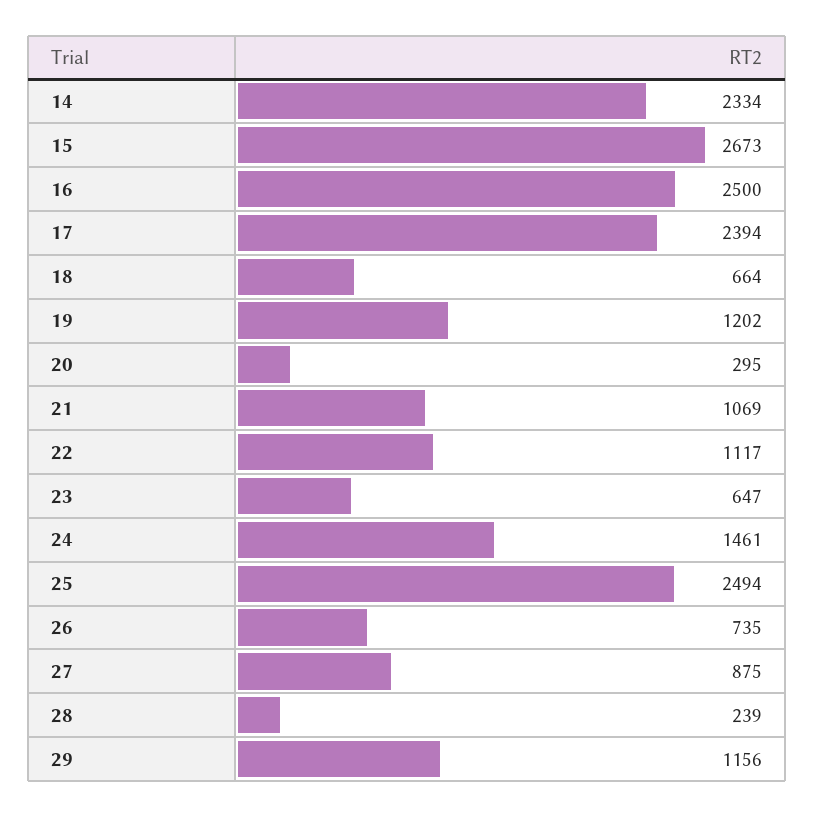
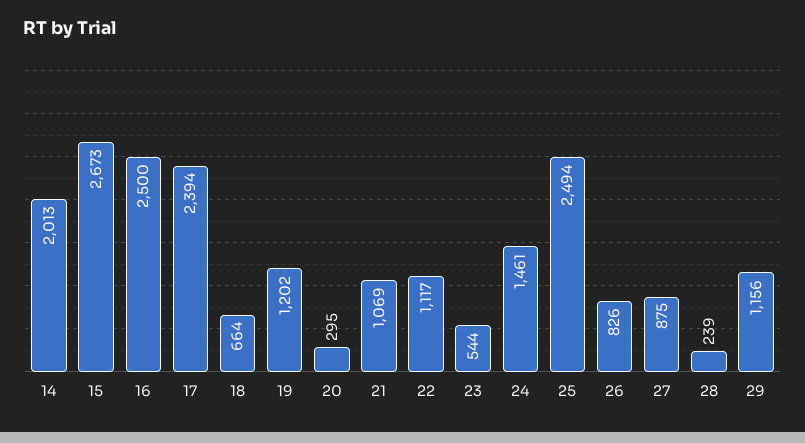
14: 2334 -> 2013
23: 647 -> 544
26: 735 -> 826

